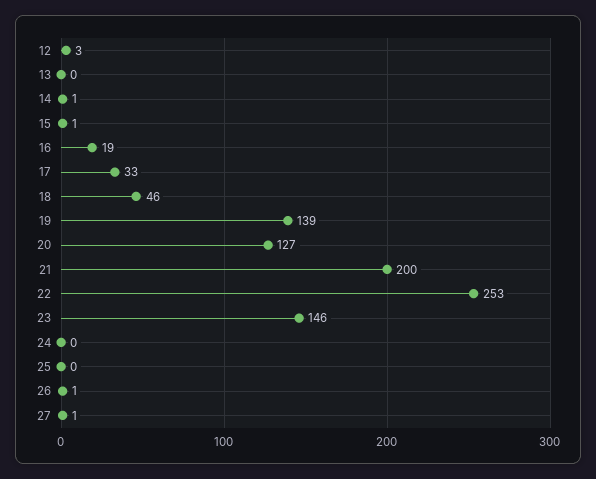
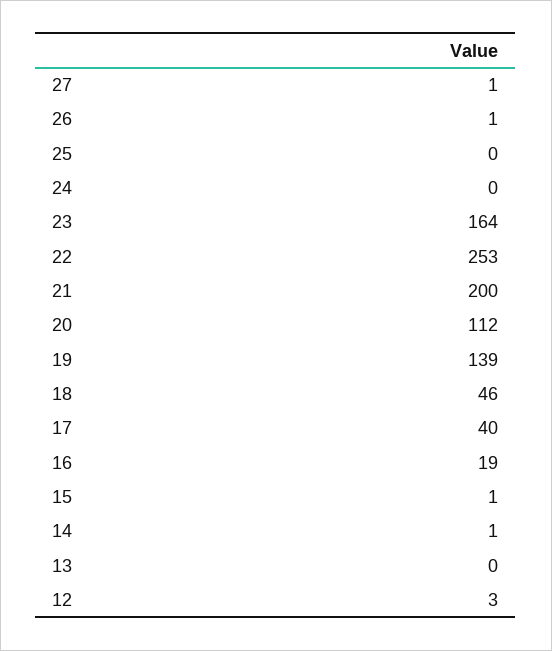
17: 33 -> 40
20: 127 -> 112
23: 146 -> 164

